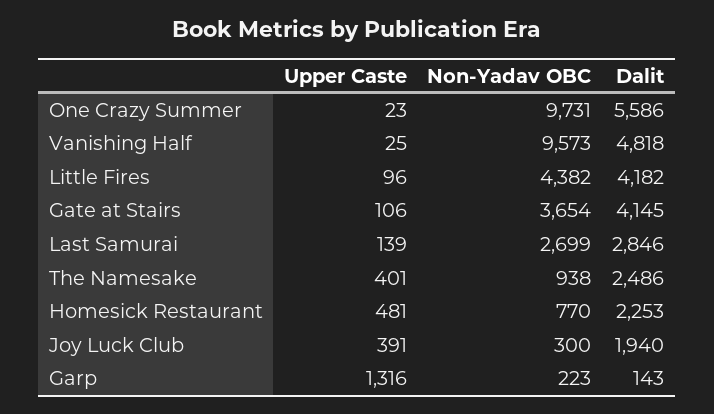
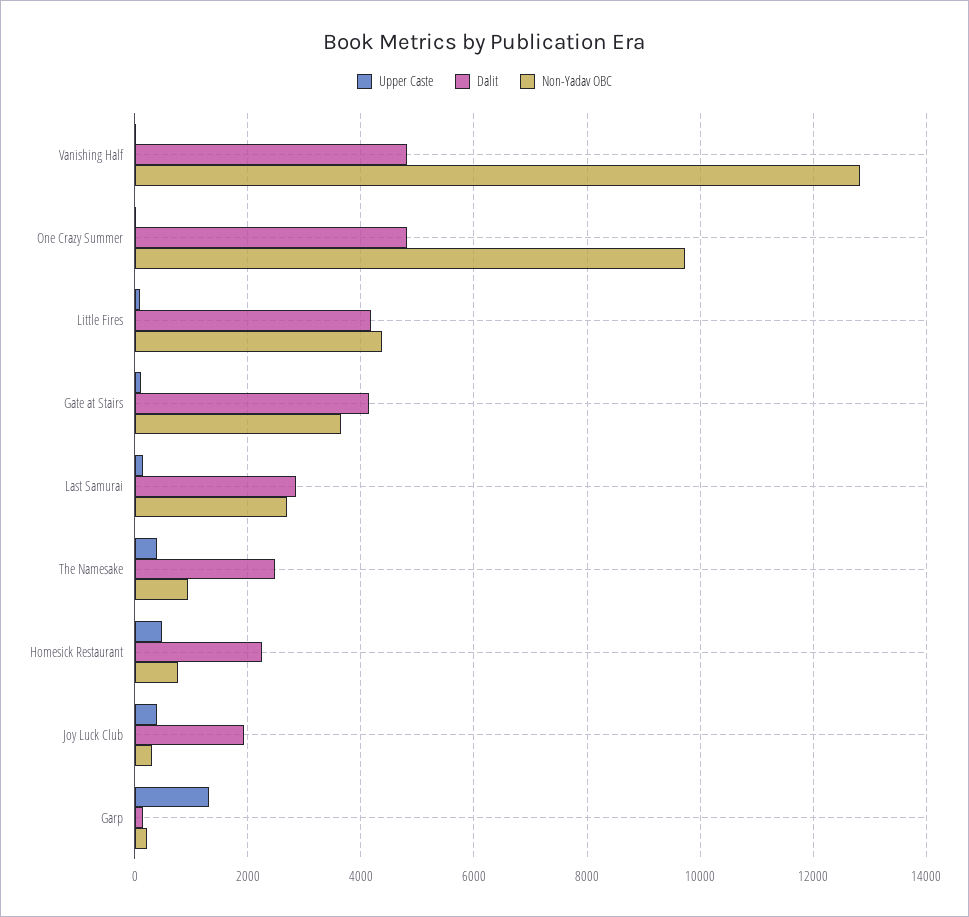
Dalit, One Crazy Summer: 5586 -> 4800
Non-Yadav OBC, Vanishing Half: 9573 -> 12800

